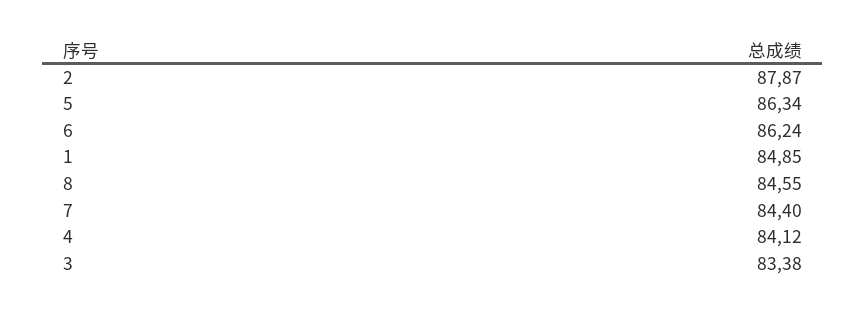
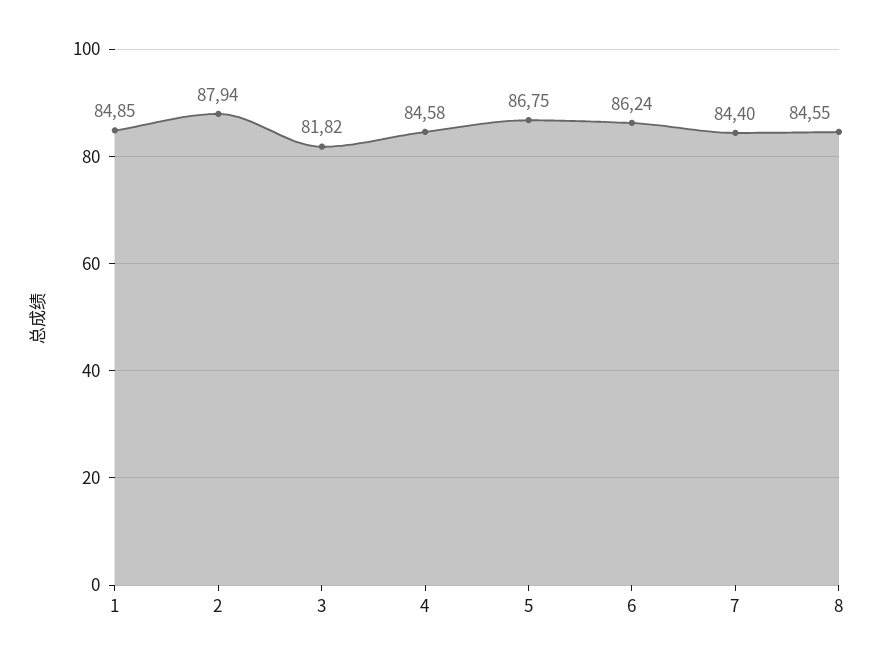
2: 87.87 -> 87.94
5: 86.34 -> 86.75
4: 84.12 -> 84.58
3: 83.38 -> 81.82

